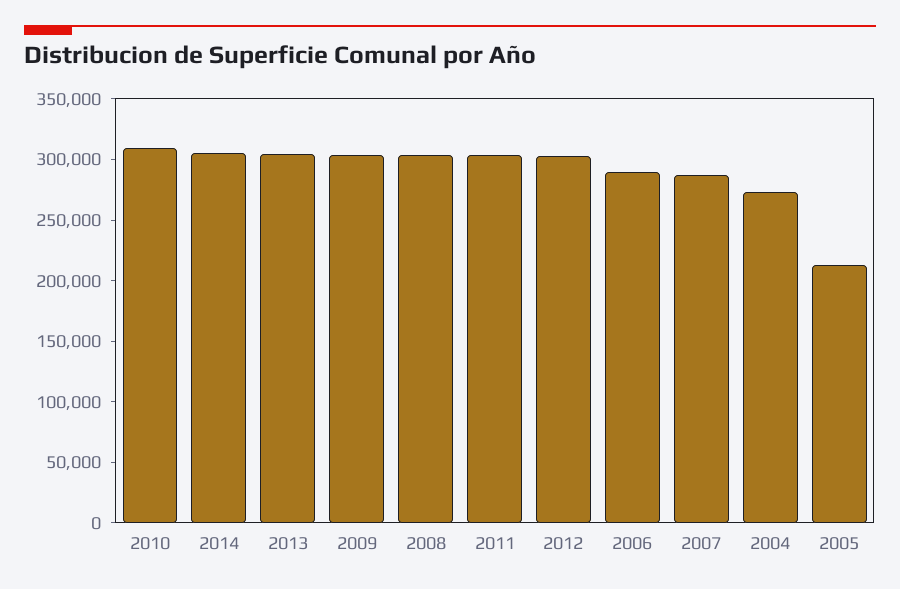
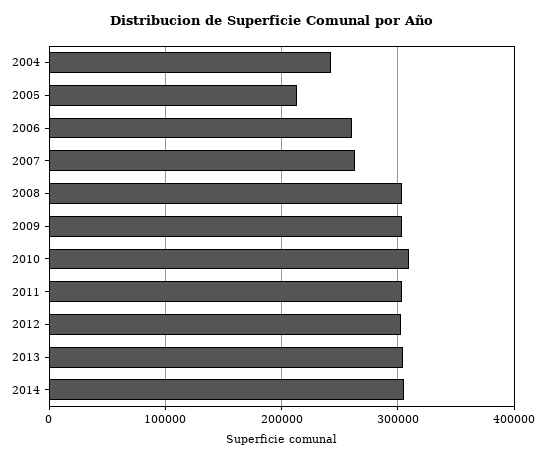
2006: 290000 -> 260000
2007: 290000 -> 260000
2004: 270000 -> 240000

